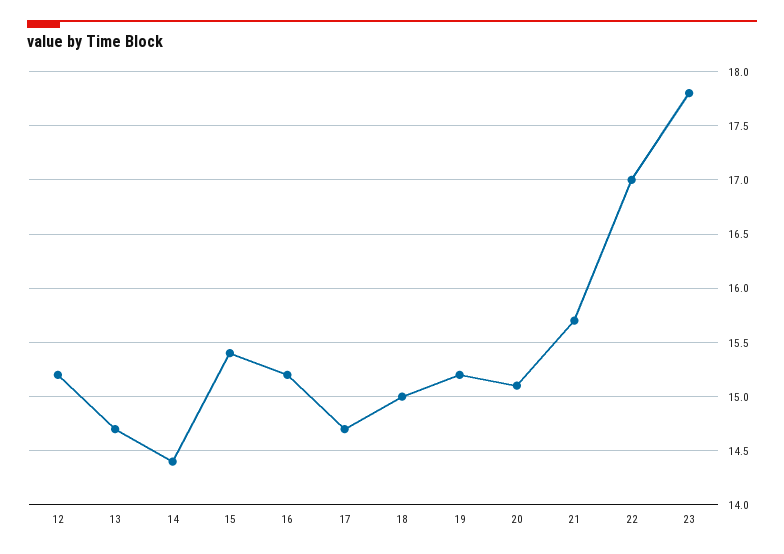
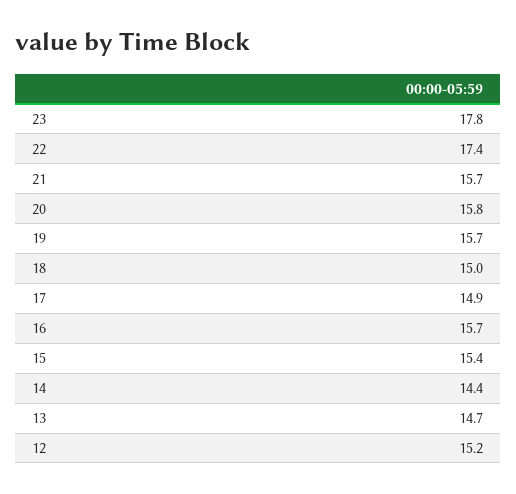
16: 15.2 -> 15.7
17: 14.7 -> 14.9
19: 15.2 -> 15.7
20: 15.1 -> 15.8
22: 17 -> 17.4

